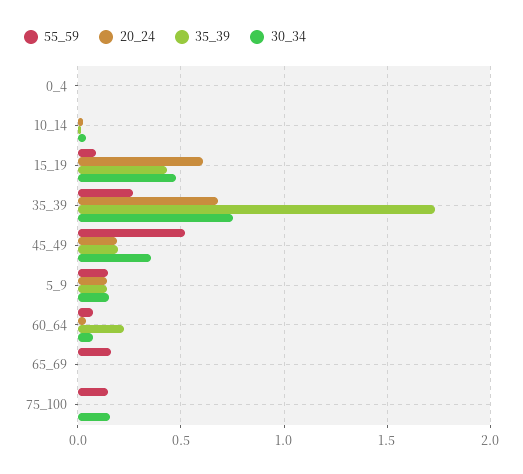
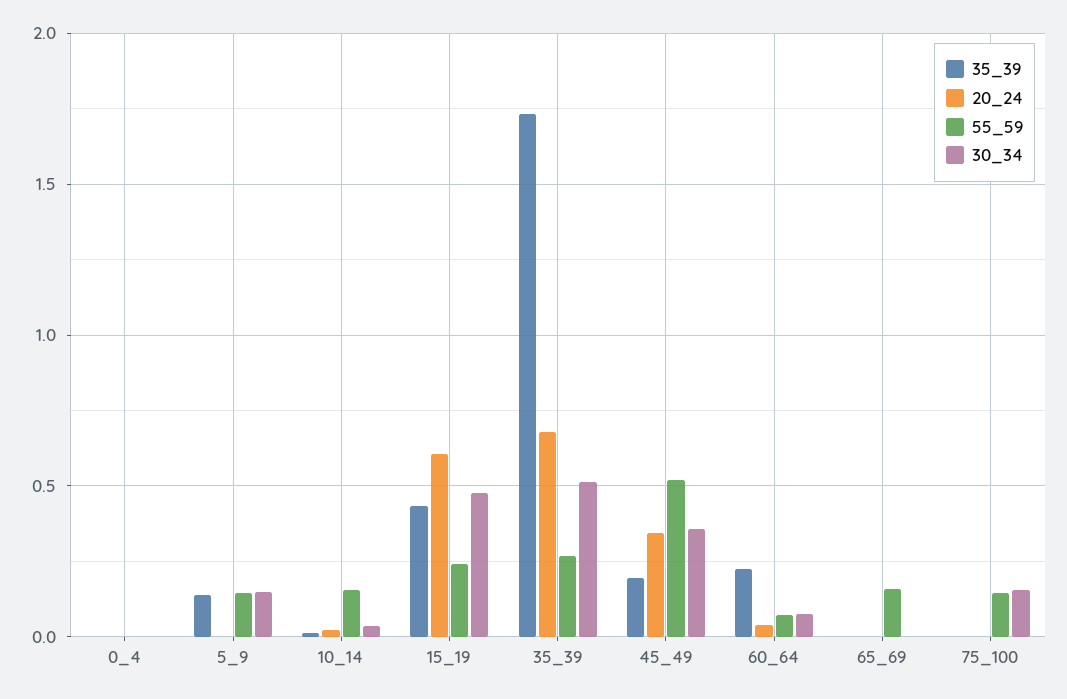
55_59, 10_14: 0 -> 0.15
55_59, 15_19: 0.1 -> 0.25
30_34, 35_39: 0.75 -> 0.5
20_24, 45_49: 0.2 -> 0.35
20_24, 5_9: 0.15 -> 0

